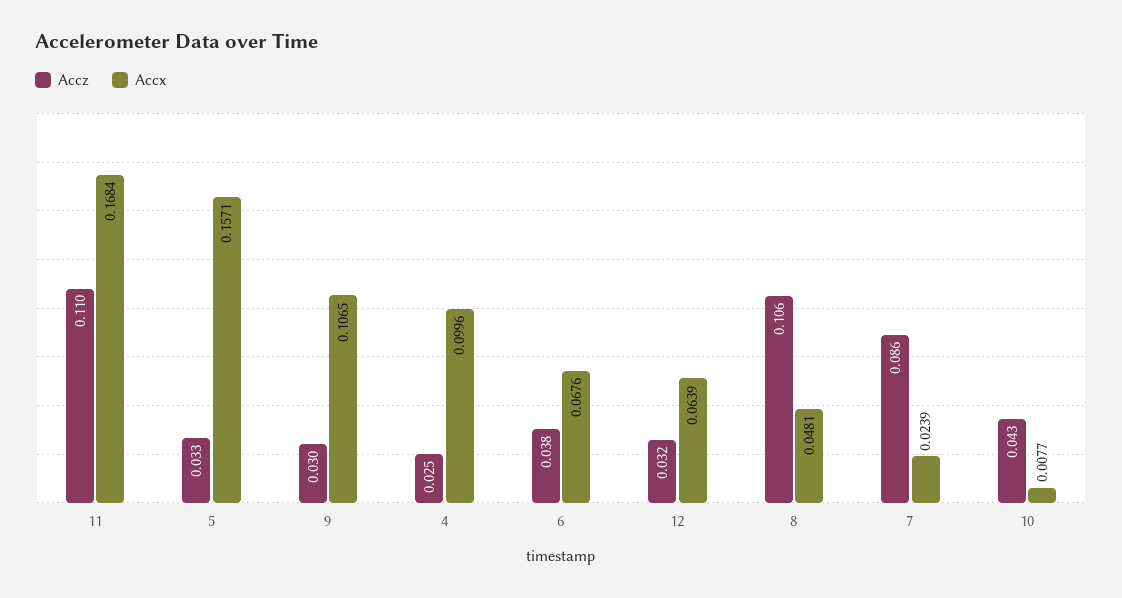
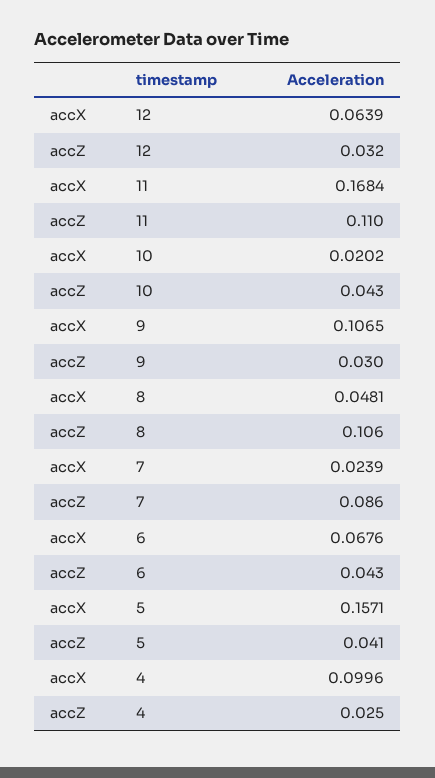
Accz, 5: 0.033 -> 0.041
Accz, 6: 0.038 -> 0.043
Accx, 10: 0.0077 -> 0.0202

